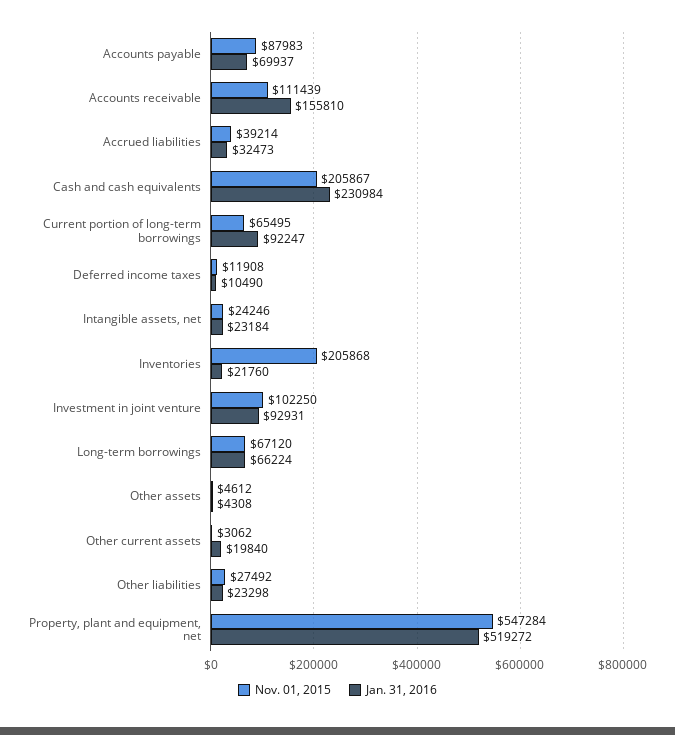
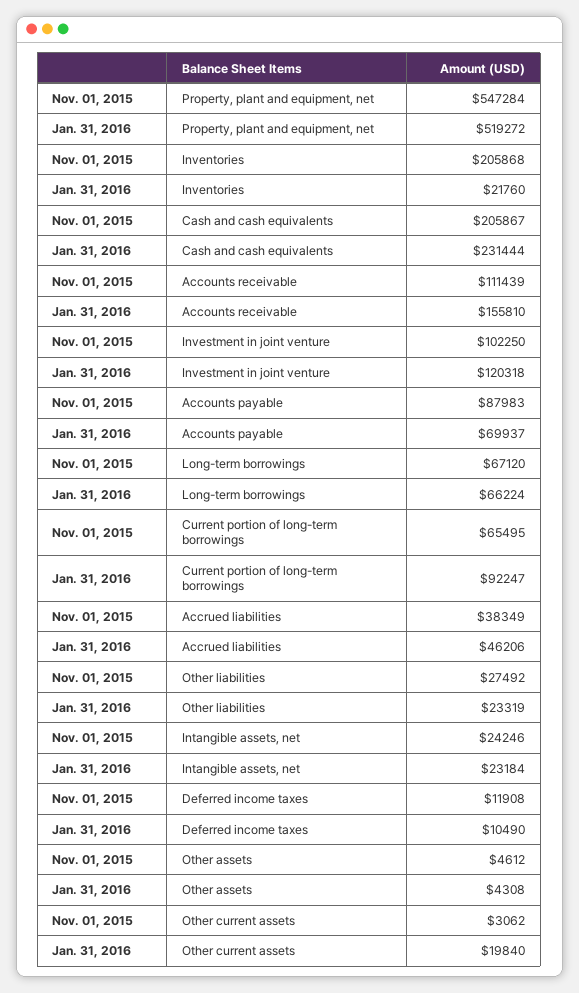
Nov. 01, 2015, Accrued liabilities: 39214 -> 38349
Jan. 31, 2016, Accrued liabilities: 32473 -> 46206
Jan. 31, 2016, Cash and cash equivalents: 230984 -> 231444
Jan. 31, 2016, Investment in joint venture: 92931 -> 120318
Jan. 31, 2016, Other liabilities: 23298 -> 23319

